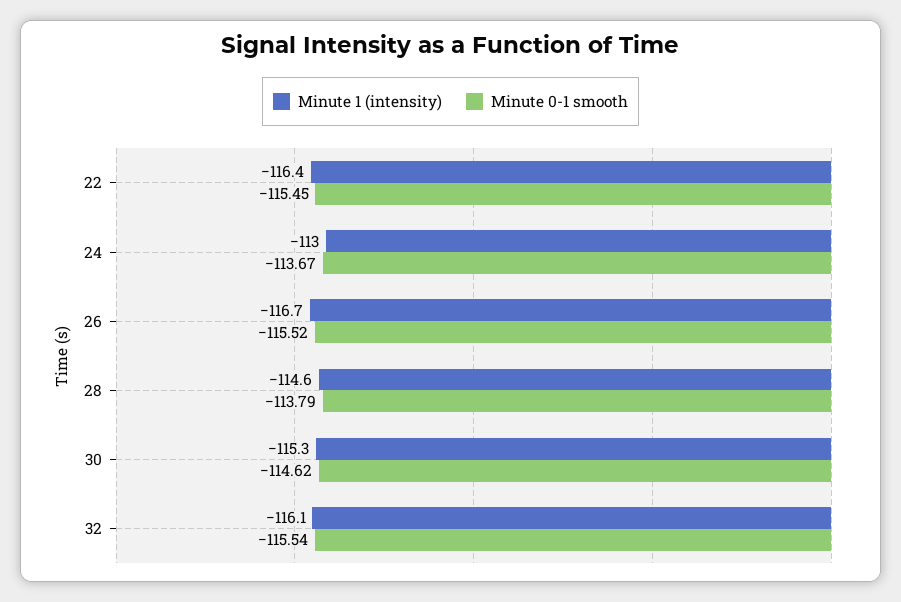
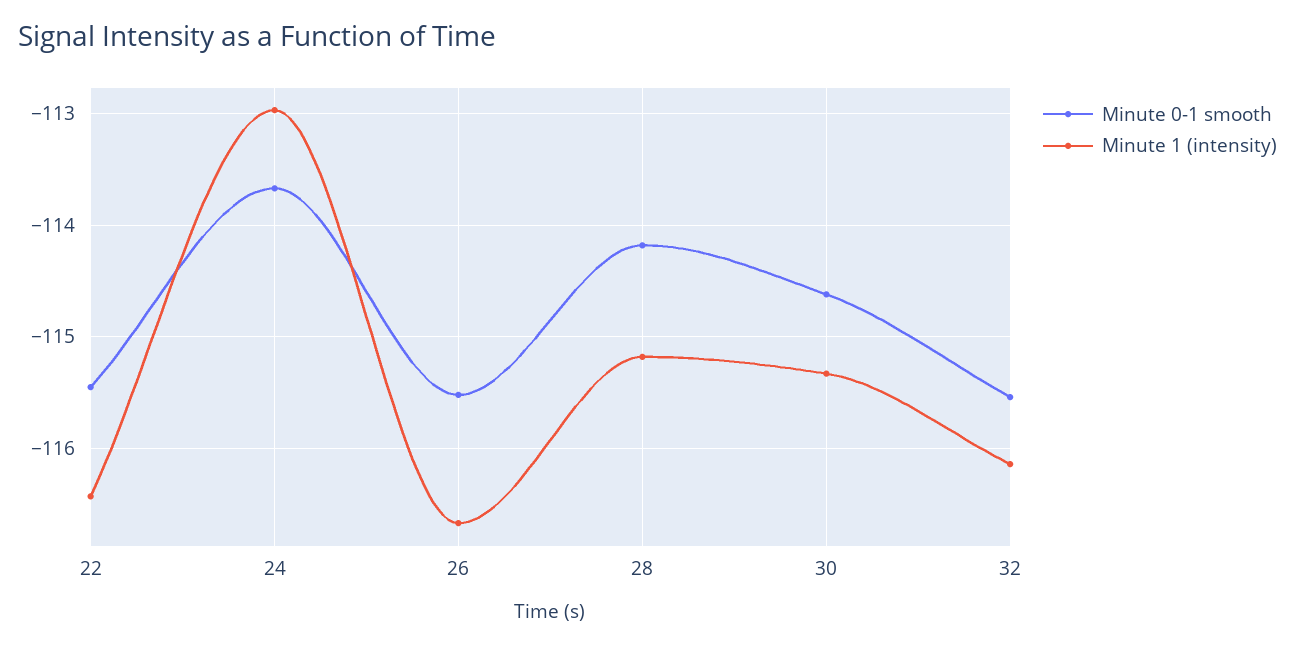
Minute 1 (intensity), 28: -114.6 -> -115.2
Minute 0-1 smooth, 28: -113.79 -> -114.2

